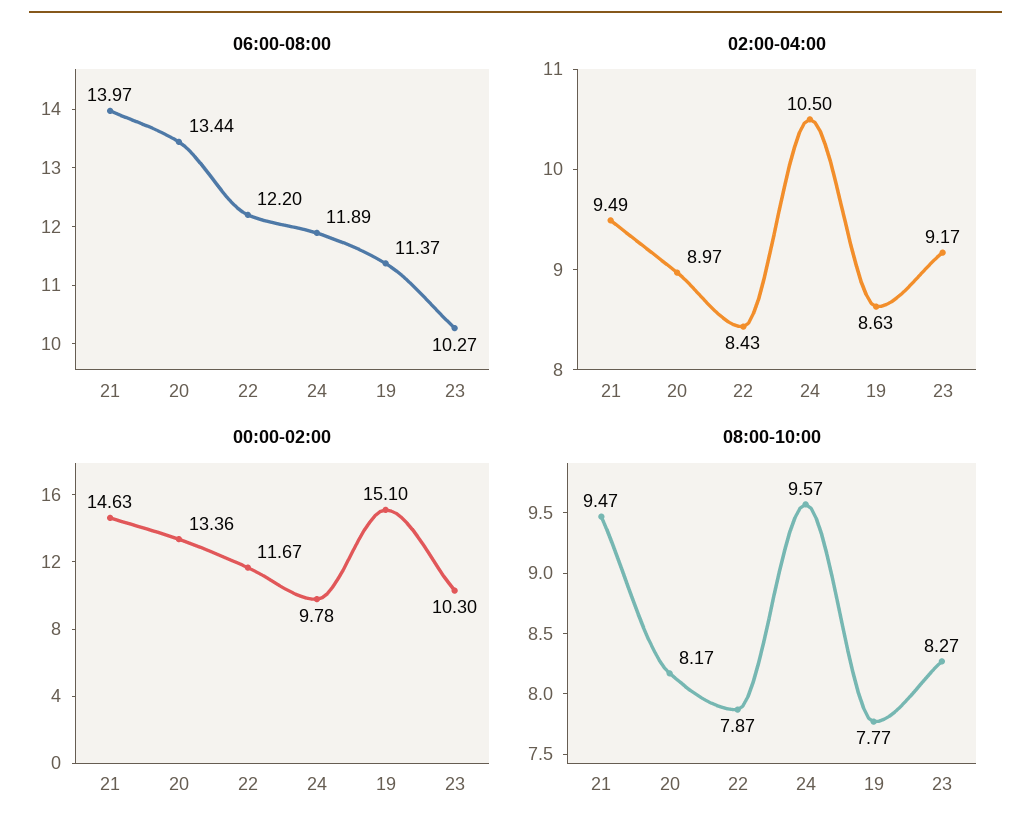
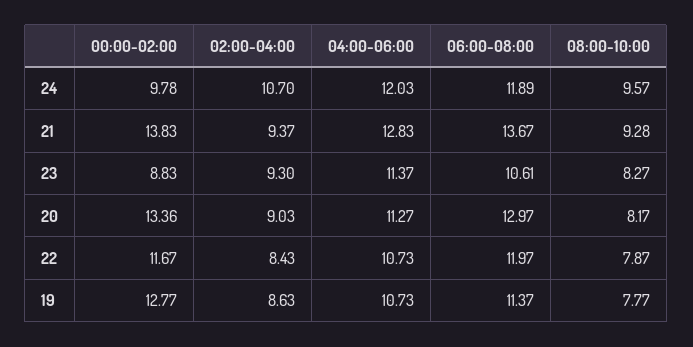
06:00-08:00, 21: 13.97 -> 13.67
06:00-08:00, 20: 13.44 -> 12.97
06:00-08:00, 22: 12.2 -> 11.97
06:00-08:00, 23: 10.27 -> 10.61
02:00-04:00, 21: 9.49 -> 9.37
02:00-04:00, 20: 8.97 -> 9.03
02:00-04:00, 24: 10.5 -> 10.7
02:00-04:00, 23: 9.17 -> 9.3
00:00-02:00, 21: 14.63 -> 13.83
00:00-02:00, 19: 15.1 -> 12.77
00:00-02:00, 23: 10.3 -> 8.83
08:00-10:00, 21: 9.47 -> 9.28
04:00-06:00, 24: none -> 12.03
04:00-06:00, 21: none -> 12.83
04:00-06:00, 23: none -> 11.37
04:00-06:00, 20: none -> 11.27
04:00-06:00, 22: none -> 10.73
04:00-06:00, 19: none -> 10.73

